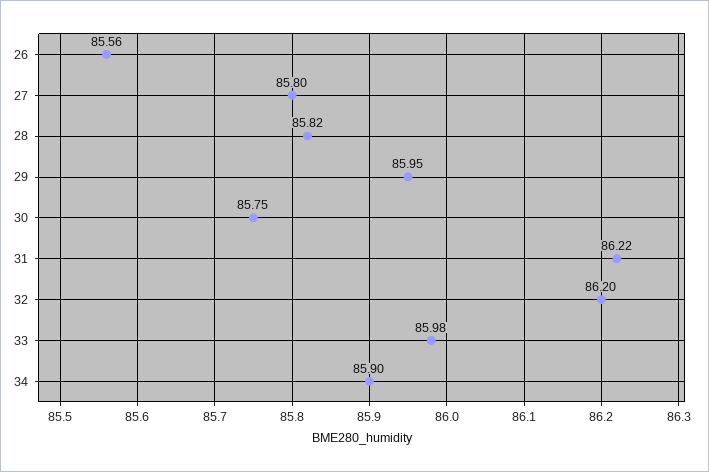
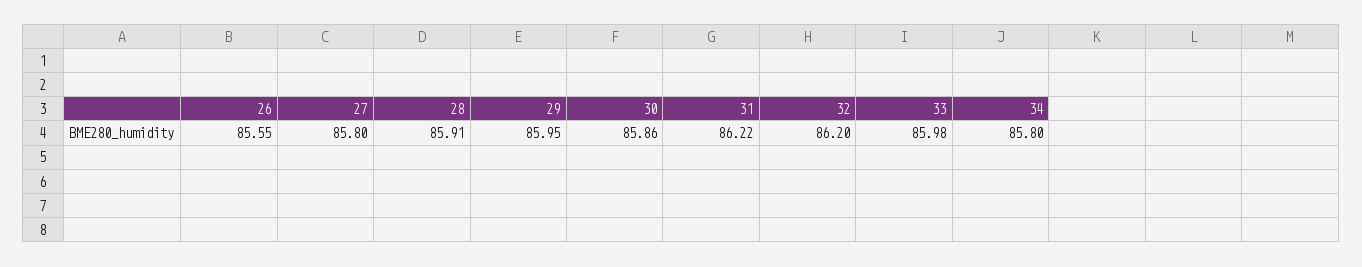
26: 85.56 -> 85.55
28: 85.82 -> 85.91
30: 85.75 -> 85.86
34: 85.9 -> 85.8

